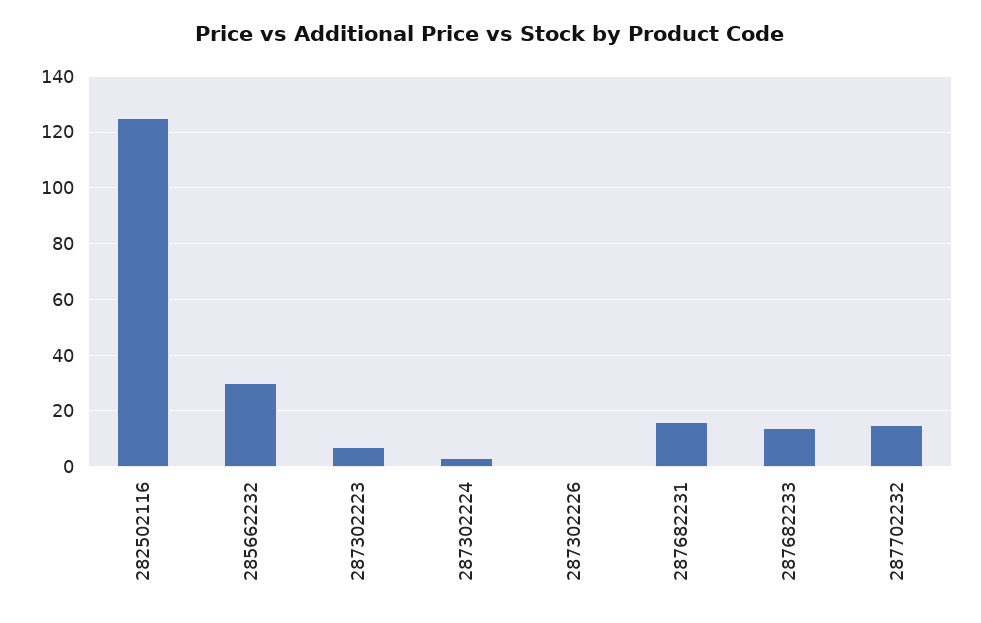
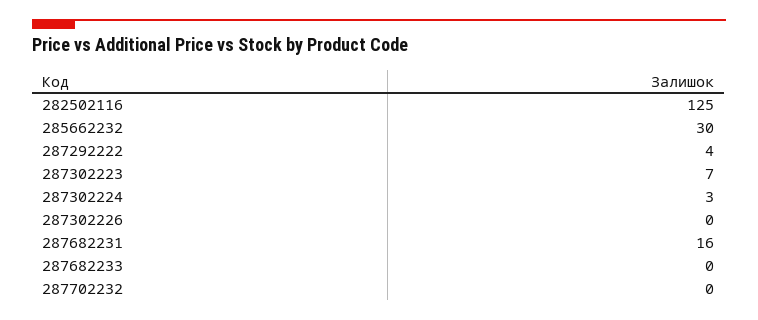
287682233: 15 -> 0
287702232: 15 -> 0
287292222: none -> 4

